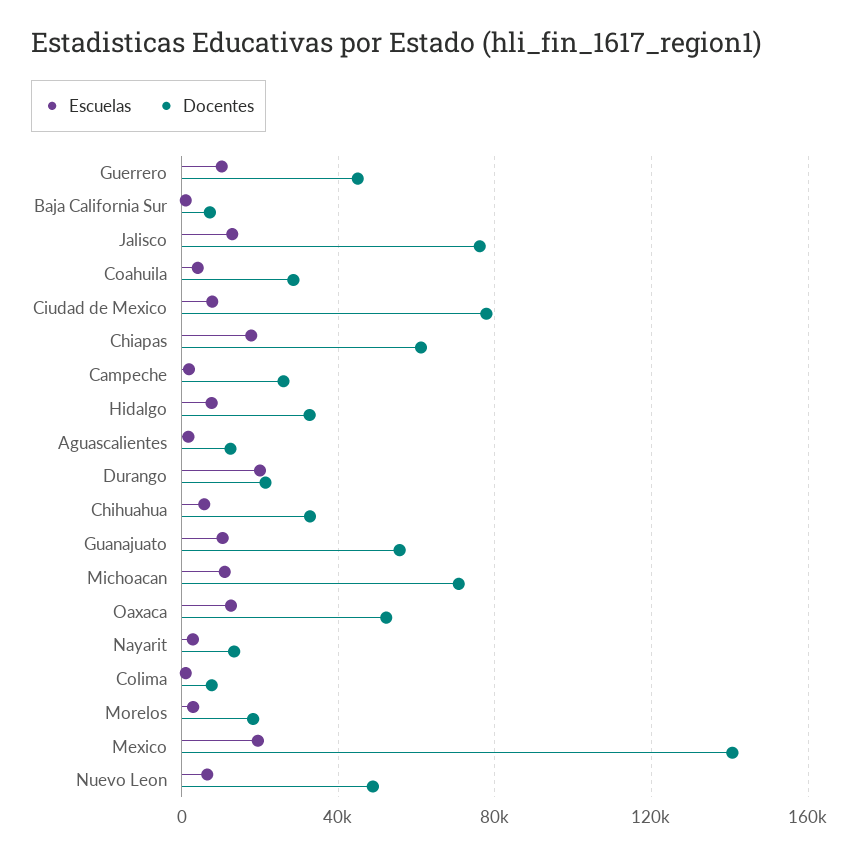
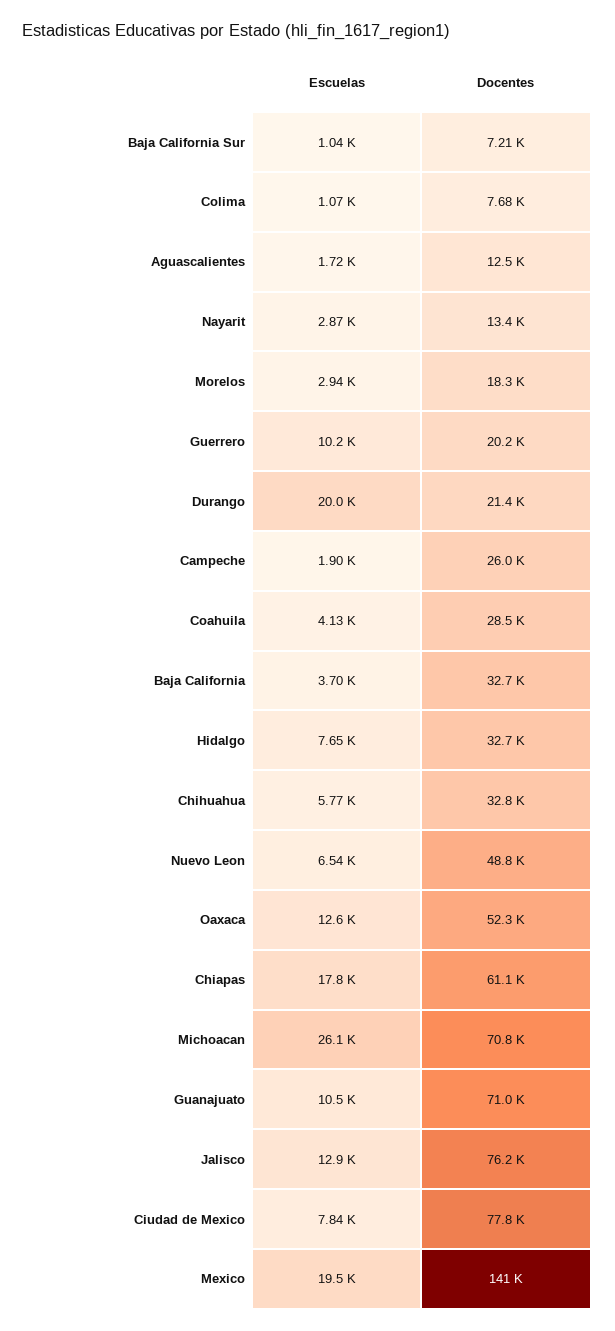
Docentes, Guerrero: 45000 -> 20200
Docentes, Guanajuato: 55000 -> 71000
Escuelas, Michoacan: 10000 -> 26100
Escuelas, Baja California: none -> 3700
Docentes, Baja California: none -> 32700

